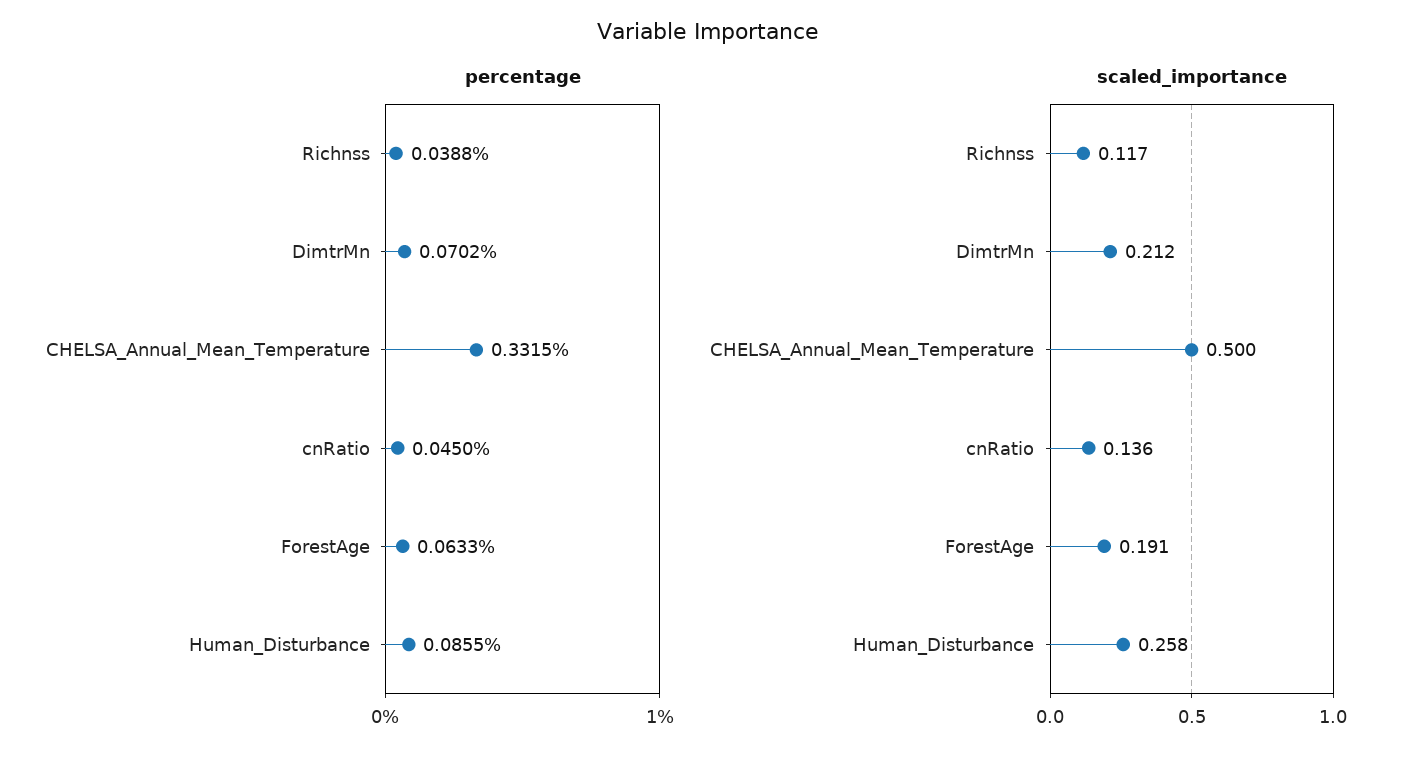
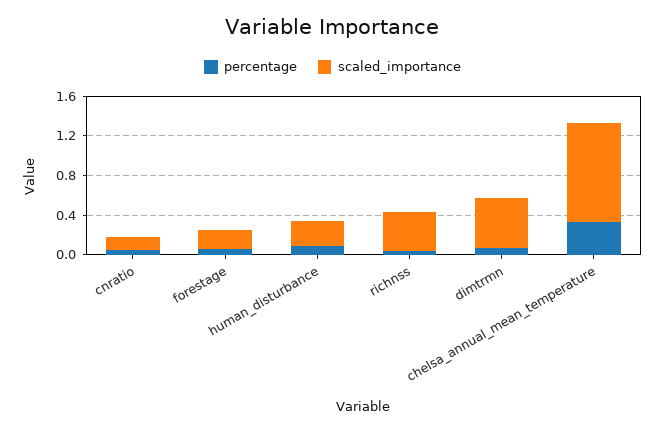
scaled_importance, Richnss: 0.117 -> 0.4
scaled_importance, DimtrMn: 0.212 -> 0.5
scaled_importance, CHELSA_Annual_Mean_Temperature: 0.5 -> 1

